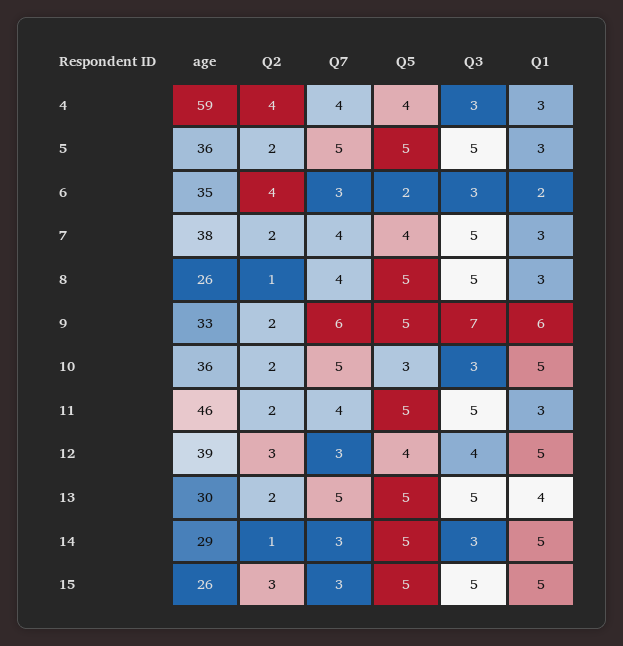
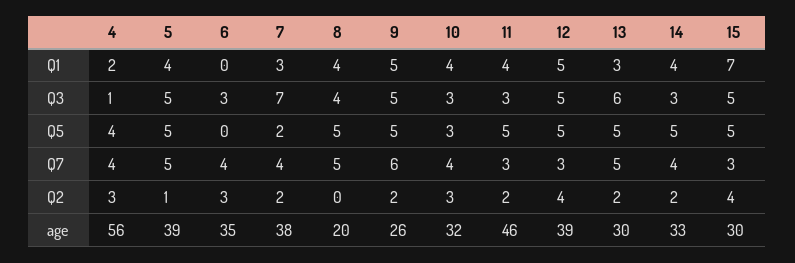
age, 4: 59 -> 56
Q2, 4: 4 -> 3
Q3, 4: 3 -> 1
Q1, 4: 3 -> 2
age, 5: 36 -> 39
Q2, 5: 2 -> 1
Q1, 5: 3 -> 4
Q2, 6: 4 -> 3
Q7, 6: 3 -> 4
Q5, 6: 2 -> 0
Q1, 6: 2 -> 0
Q5, 7: 4 -> 2
Q3, 7: 5 -> 7
age, 8: 26 -> 20
Q2, 8: 1 -> 0
Q7, 8: 4 -> 5
Q3, 8: 5 -> 4
Q1, 8: 3 -> 4
age, 9: 33 -> 26
Q3, 9: 7 -> 5
Q1, 9: 6 -> 5
age, 10: 36 -> 32
Q2, 10: 2 -> 3
Q7, 10: 5 -> 4
Q1, 10: 5 -> 4
Q7, 11: 4 -> 3
Q3, 11: 5 -> 3
Q1, 11: 3 -> 4
Q2, 12: 3 -> 4
Q5, 12: 4 -> 5
Q3, 12: 4 -> 5
Q3, 13: 5 -> 6
Q1, 13: 4 -> 3
age, 14: 29 -> 33
Q2, 14: 1 -> 2
Q7, 14: 3 -> 4
Q1, 14: 5 -> 4
age, 15: 26 -> 30
Q2, 15: 3 -> 4
Q1, 15: 5 -> 7

